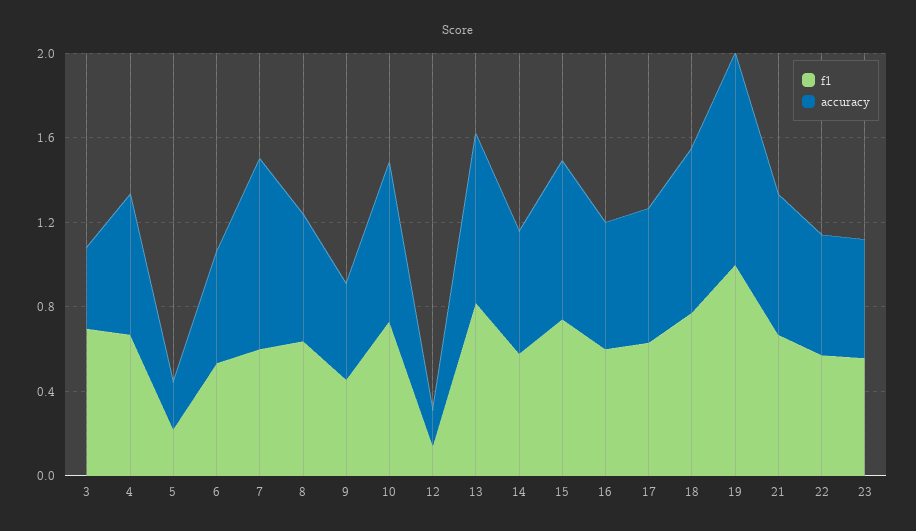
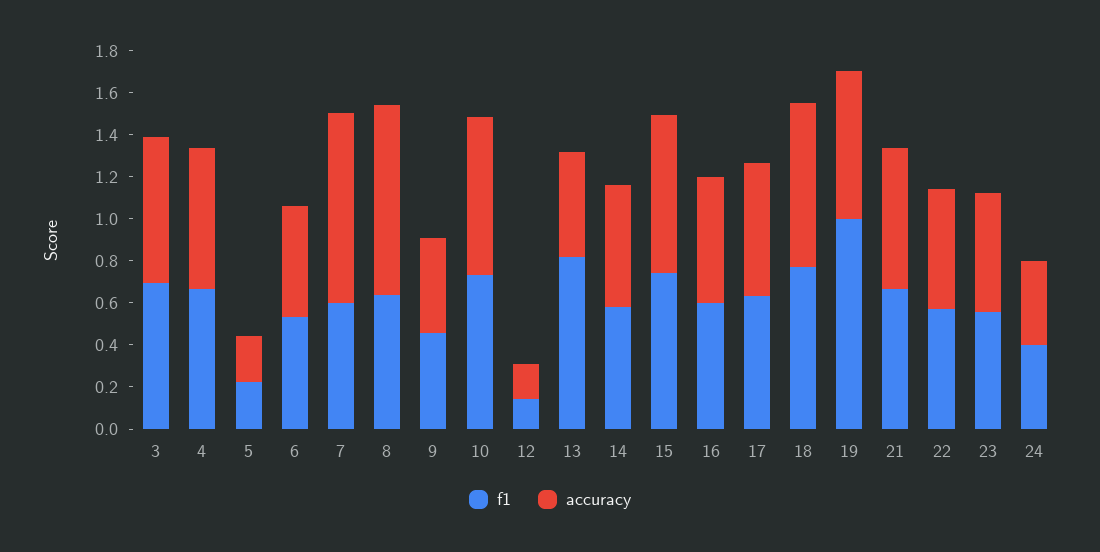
accuracy, 3: 0.4 -> 0.7
accuracy, 8: 0.6 -> 0.9
accuracy, 13: 0.8 -> 0.5
accuracy, 19: 1 -> 0.7
f1, 24: none -> 0.4
accuracy, 24: none -> 0.4

